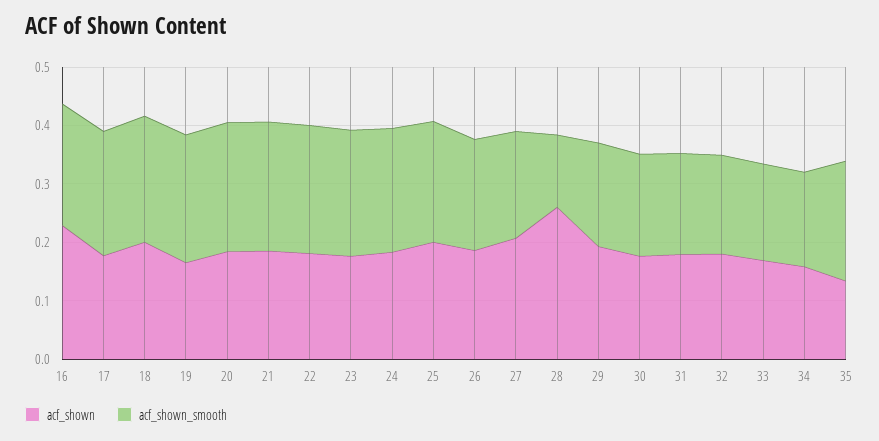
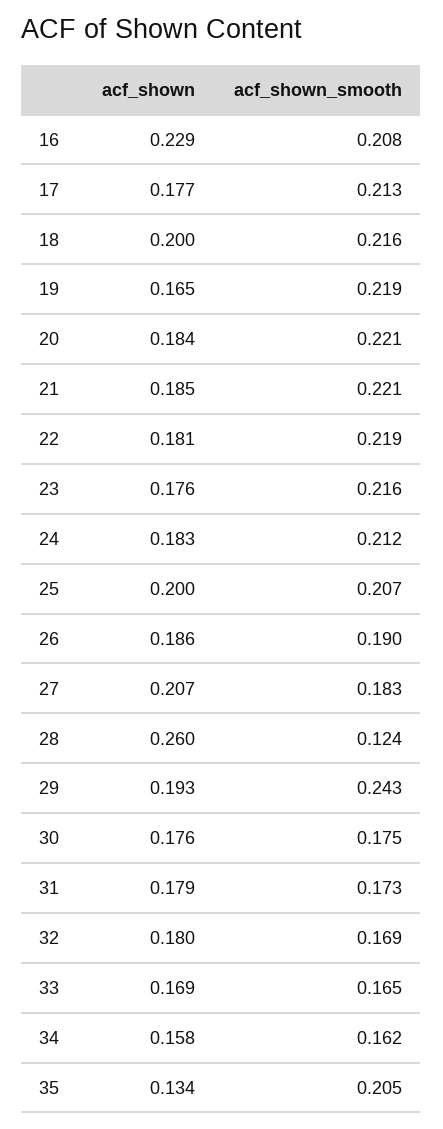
acf_shown_smooth, 29: 0.18 -> 0.243

